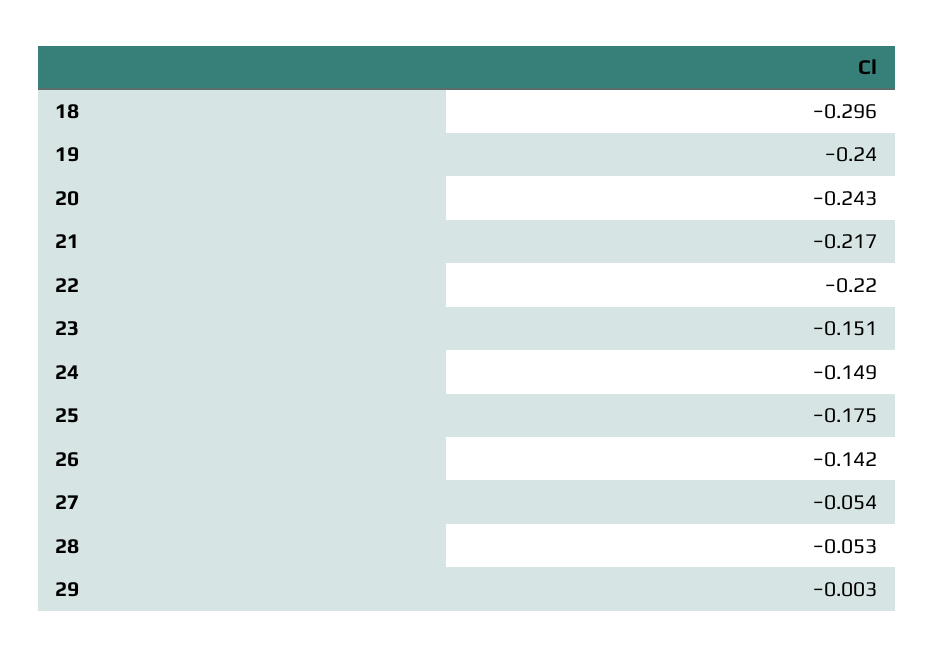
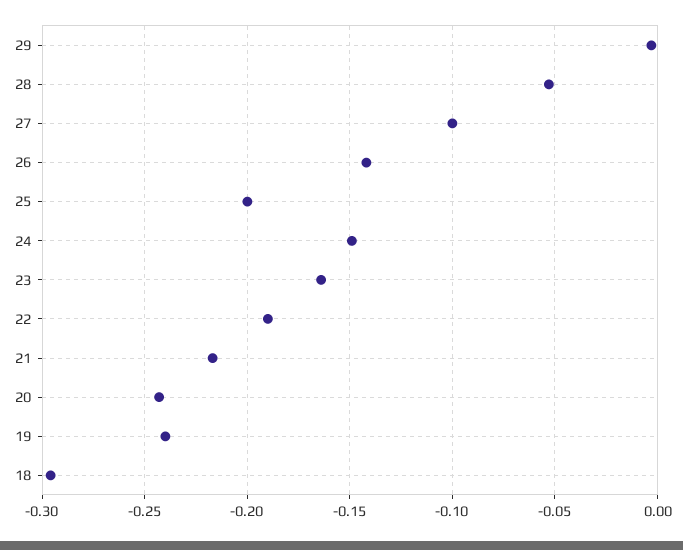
22: -0.22 -> -0.19
23: -0.151 -> -0.165
25: -0.175 -> -0.2
27: -0.054 -> -0.1

